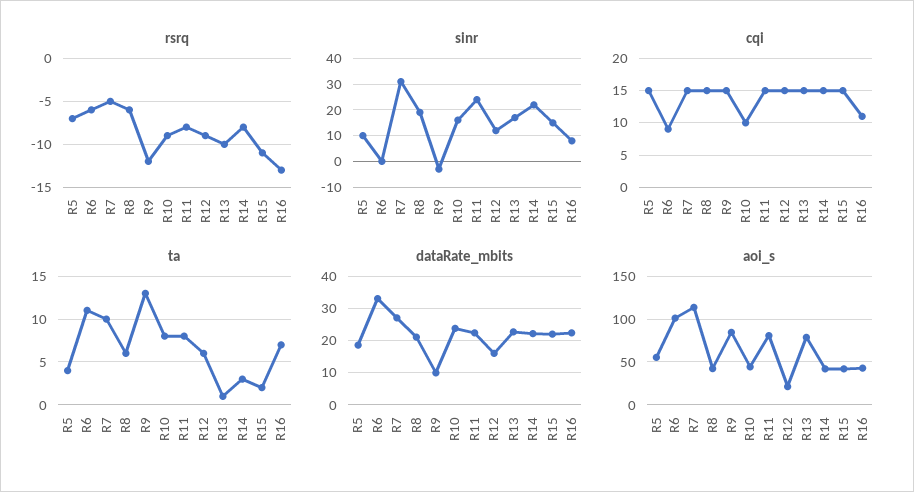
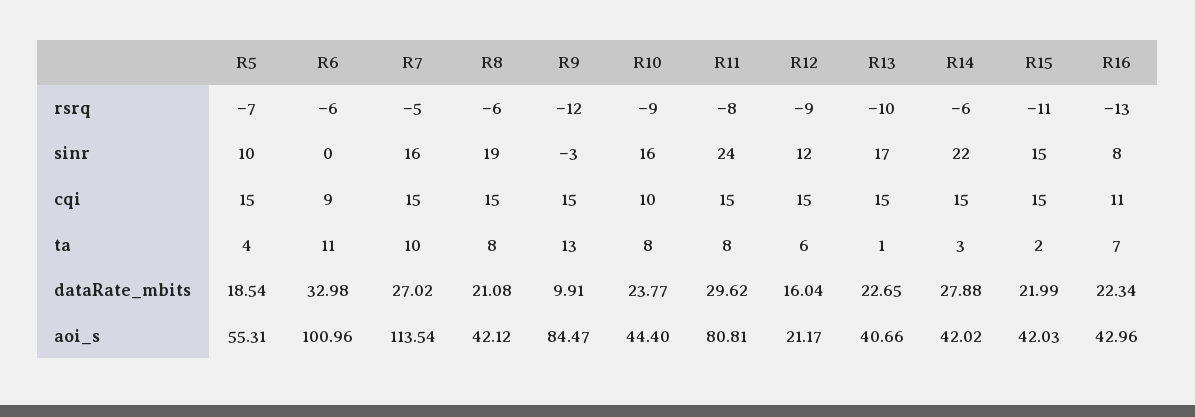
rsrq, R14: -8 -> -6
sinr, R7: 30 -> 16
ta, R8: 6 -> 8
dataRate_mbits, R11: 22 -> 29.62
dataRate_mbits, R14: 22 -> 27.88
aoi_s, R13: 80 -> 40.66

